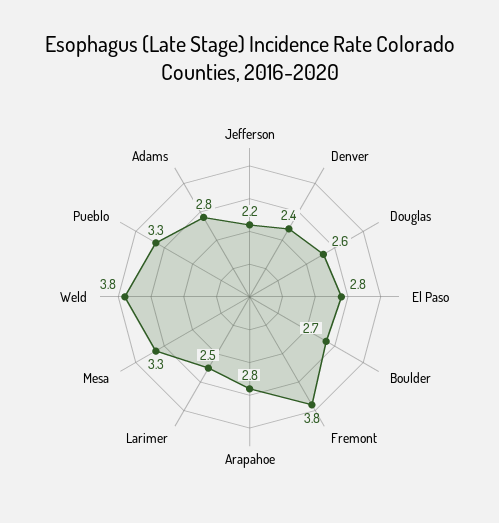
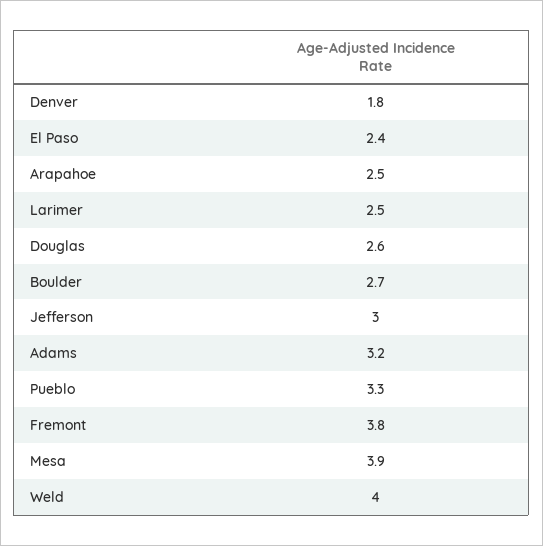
Jefferson: 2.2 -> 3
Denver: 2.4 -> 1.8
El Paso: 2.8 -> 2.4
Arapahoe: 2.8 -> 2.5
Mesa: 3.3 -> 3.9
Weld: 3.8 -> 4
Adams: 2.8 -> 3.2

